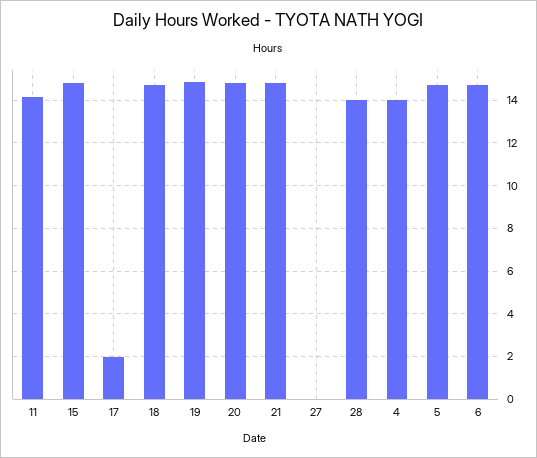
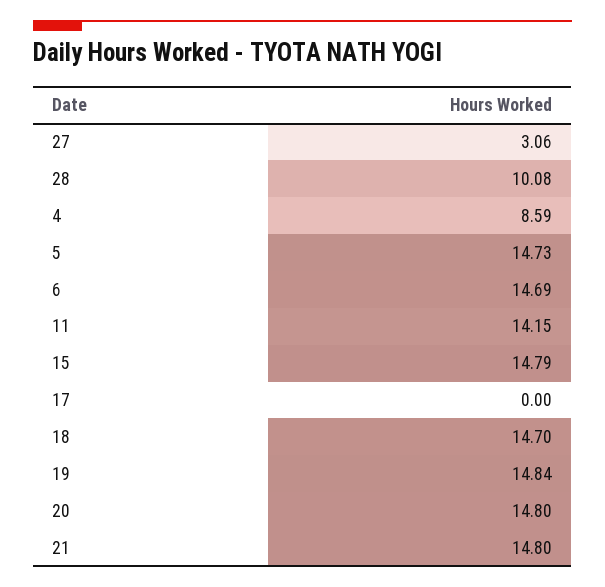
17: 2 -> 0
27: 0 -> 3.06
28: 14 -> 10.08
4: 14 -> 8.59

